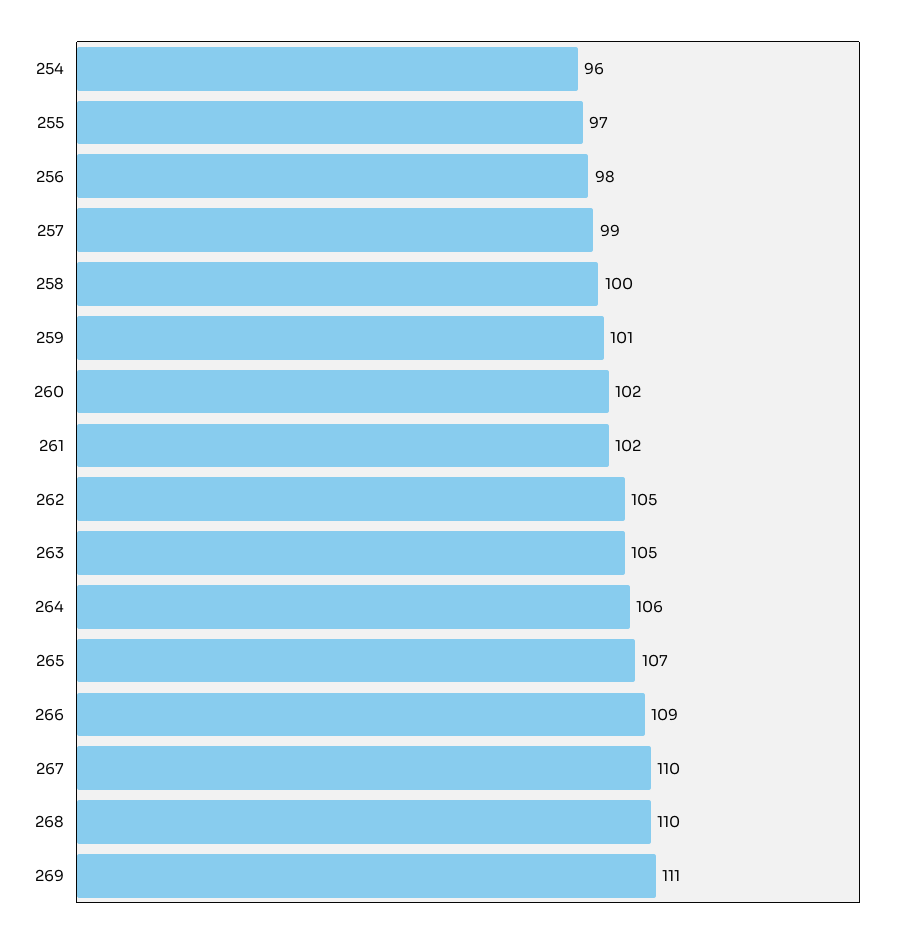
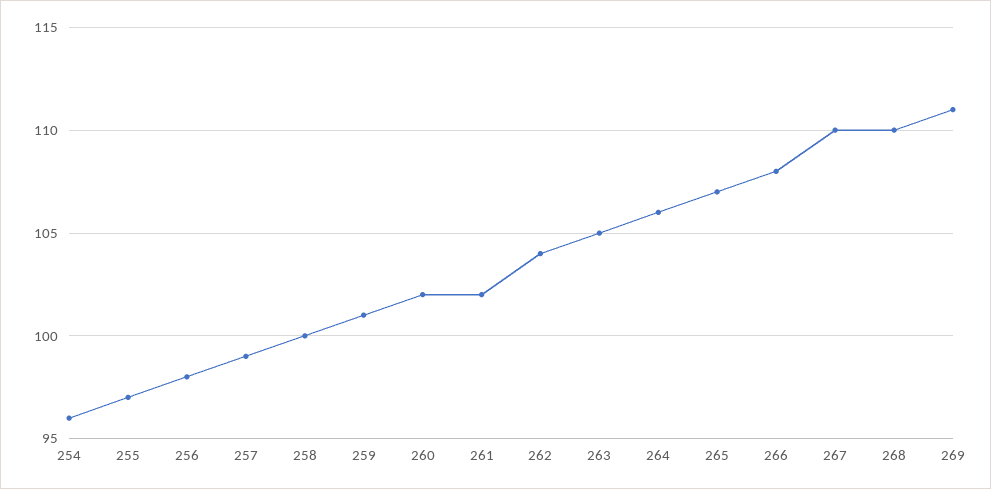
262: 105 -> 104
266: 109 -> 108

